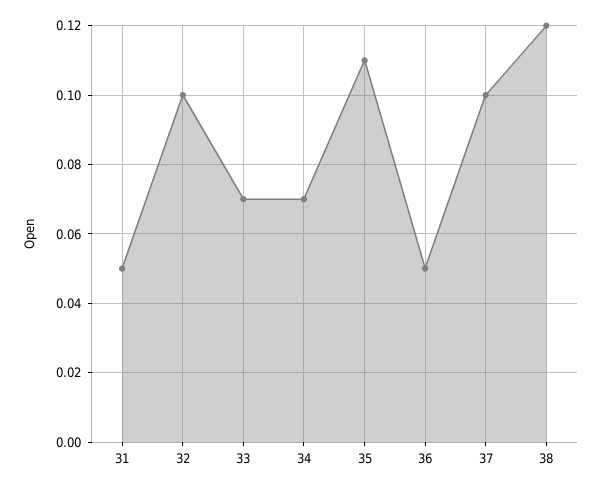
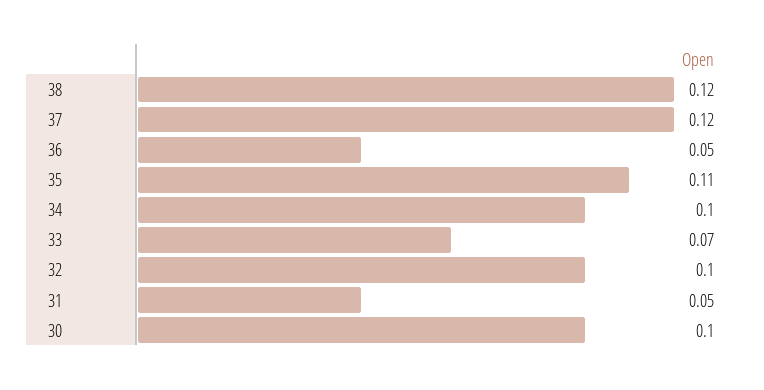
34: 0.07 -> 0.1
37: 0.1 -> 0.12
30: none -> 0.1

